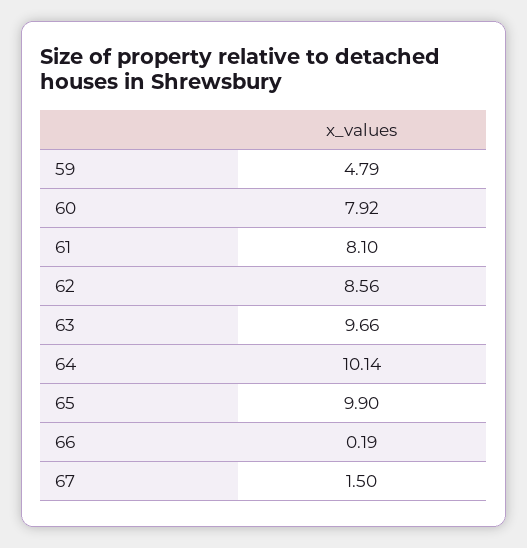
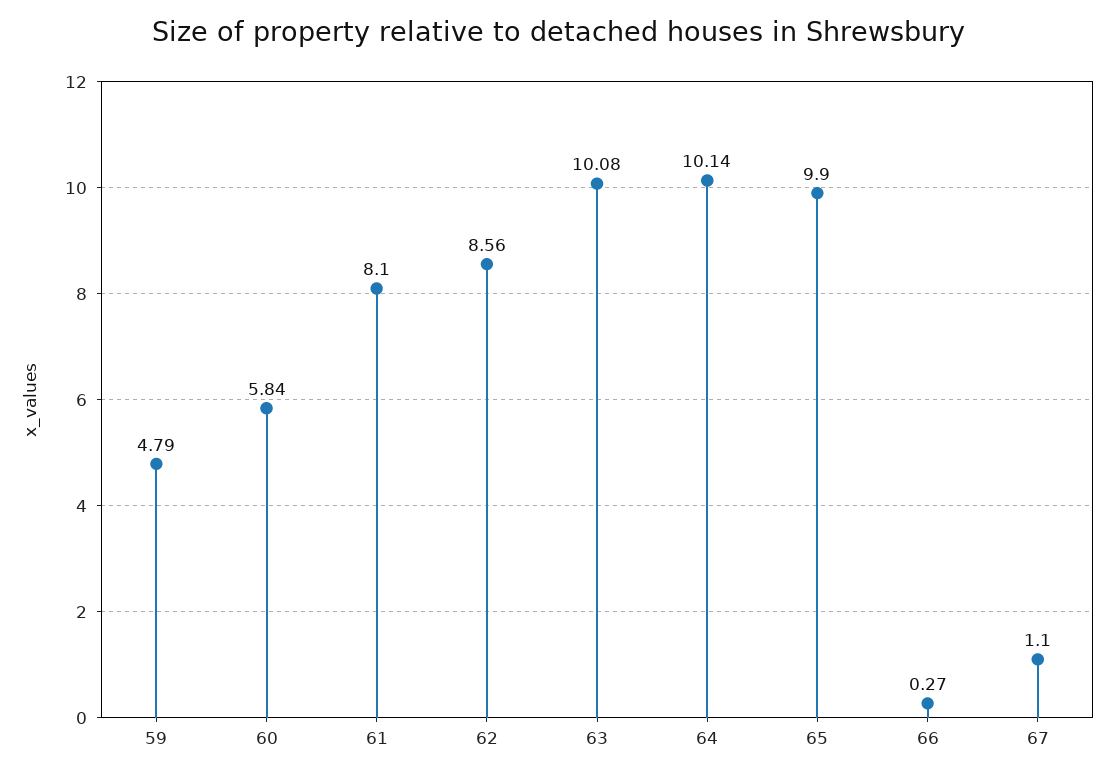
60: 7.92 -> 5.84
63: 9.66 -> 10.08
66: 0.19 -> 0.27
67: 1.5 -> 1.1

